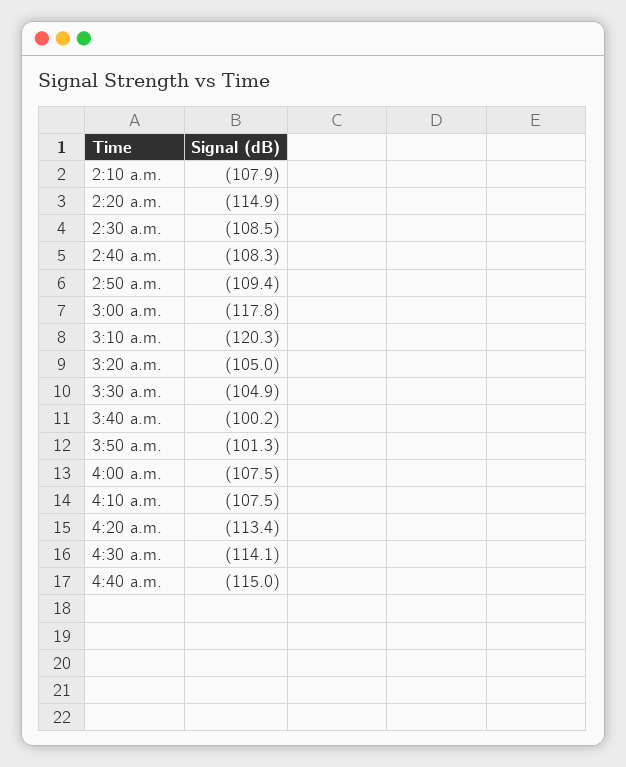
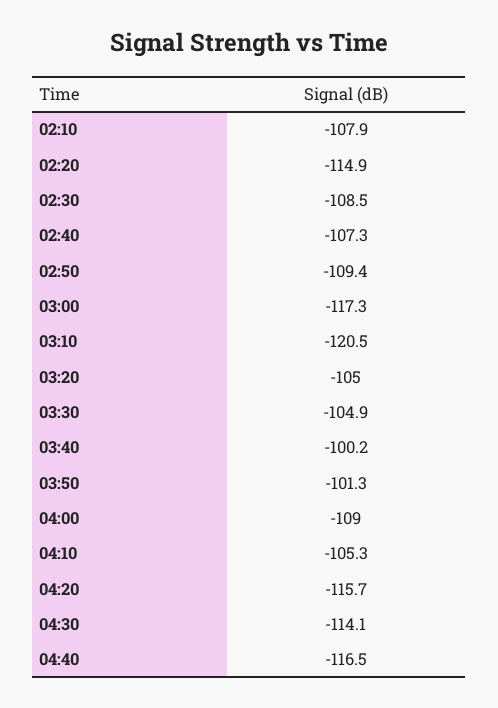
2:40 a.m.: -108.3 -> -107.3
3:00 a.m.: -117.8 -> -117.3
3:10 a.m.: -120.3 -> -120.5
4:00 a.m.: -107.5 -> -109
4:10 a.m.: -107.5 -> -105.3
4:20 a.m.: -113.4 -> -115.7
4:40 a.m.: -115 -> -116.5

